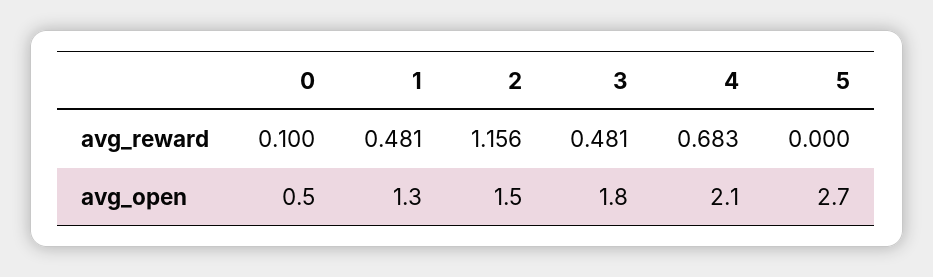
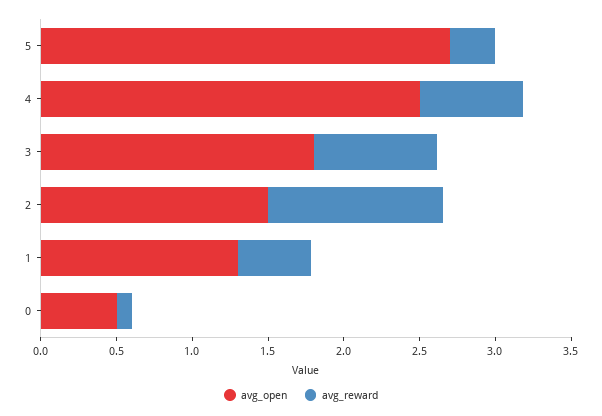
avg_reward, 3: 0.481 -> 0.8
avg_reward, 5: 0 -> 0.3
avg_open, 4: 2.1 -> 2.5

